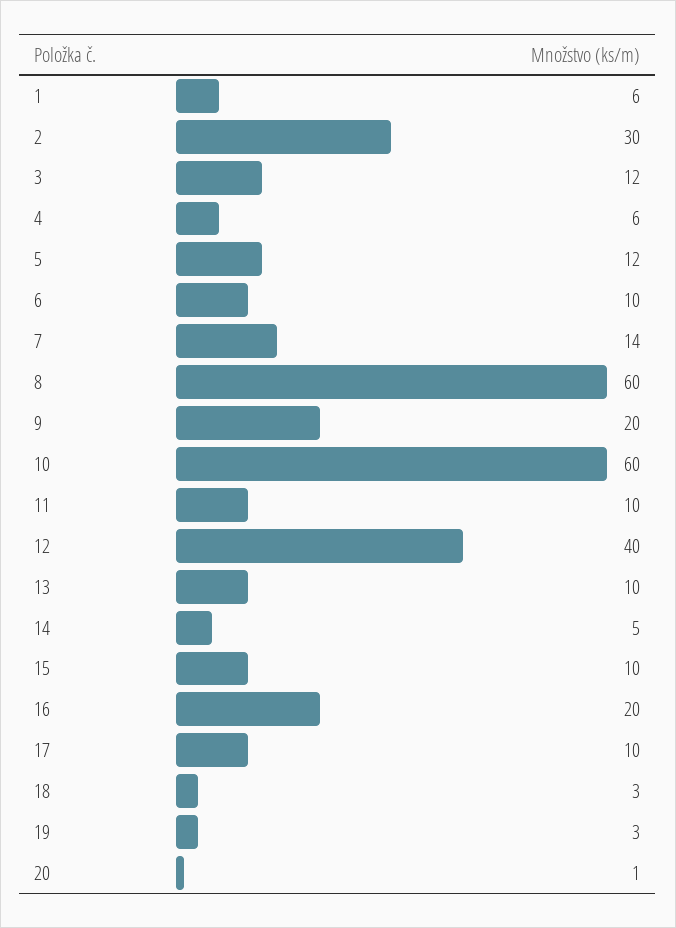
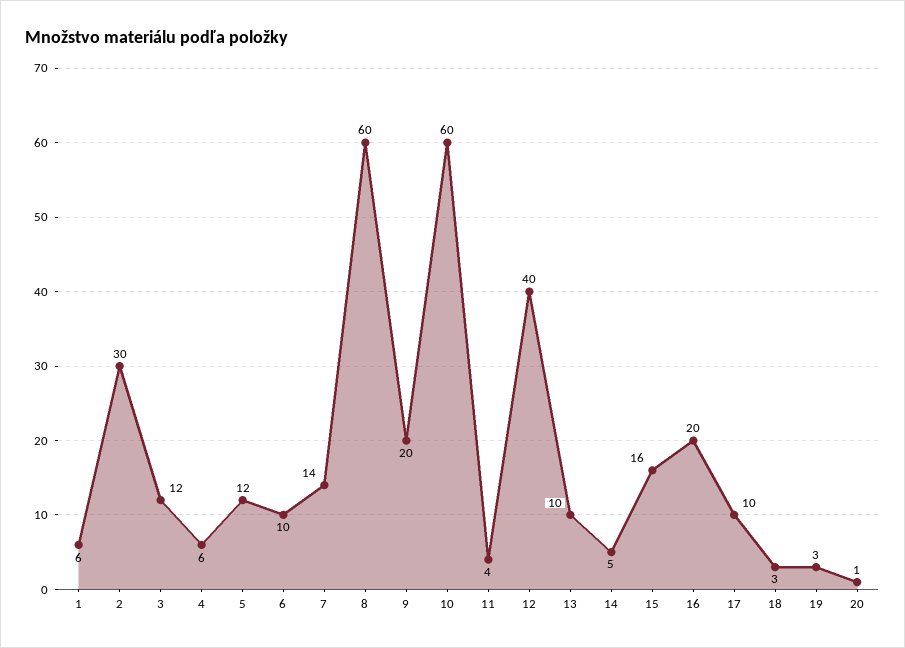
11: 10 -> 4
15: 10 -> 16

